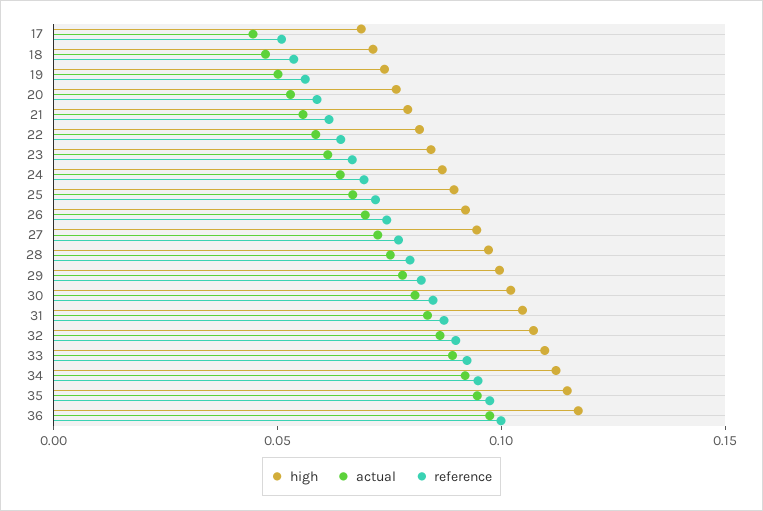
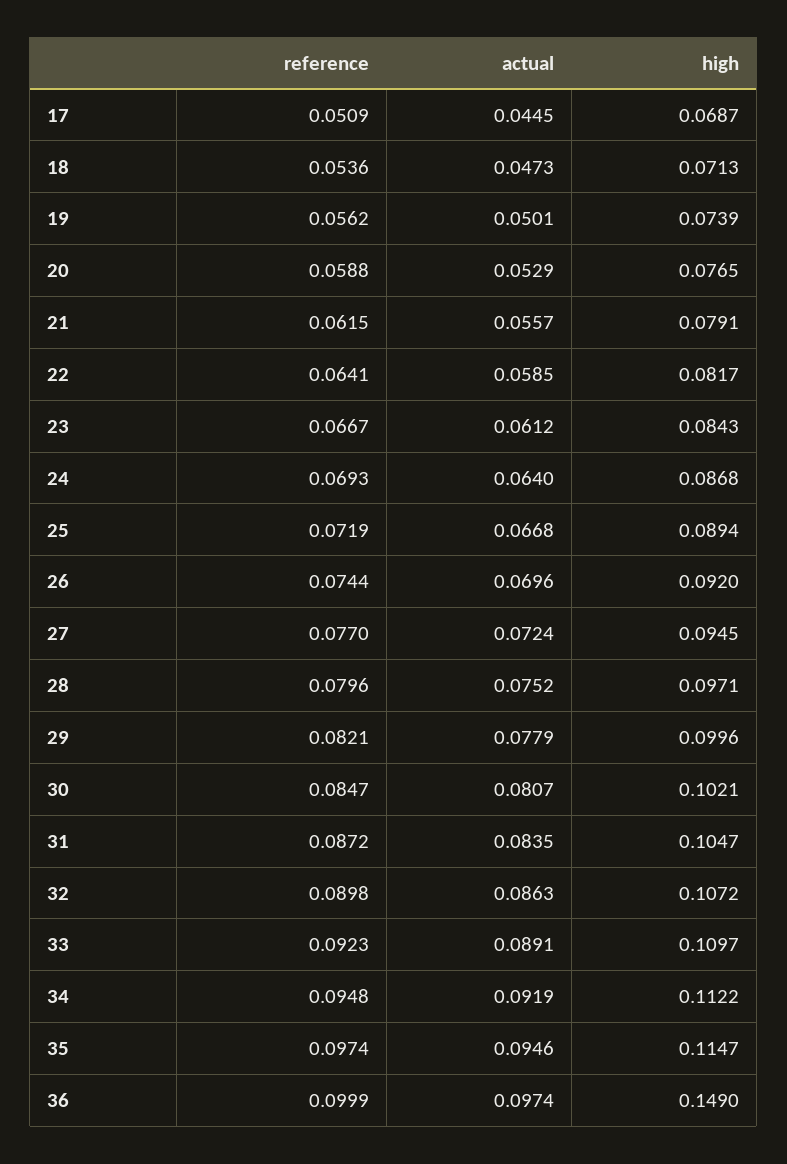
high, 36: 0.12 -> 0.149

